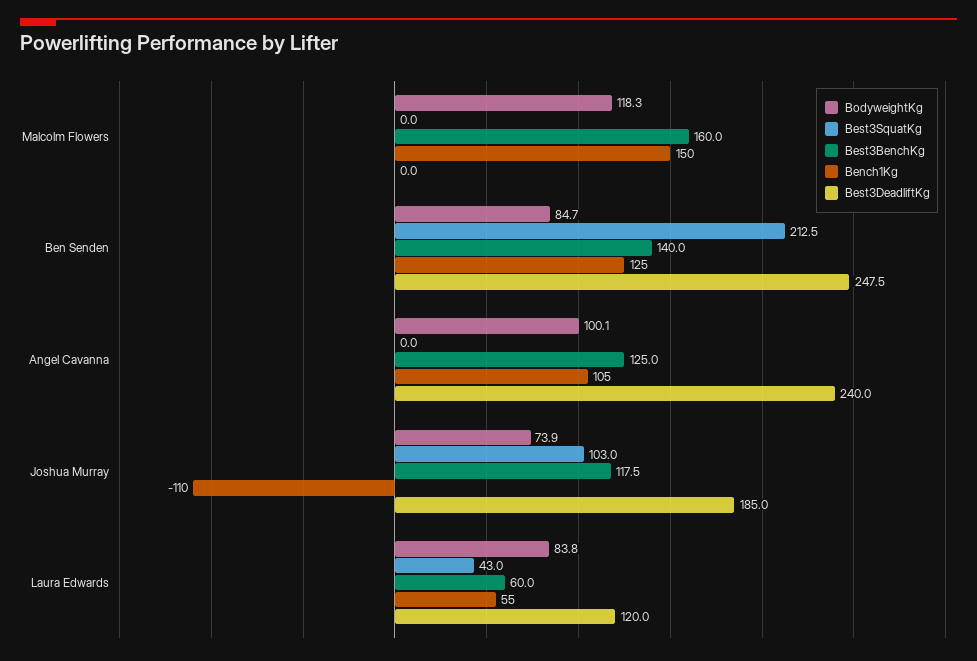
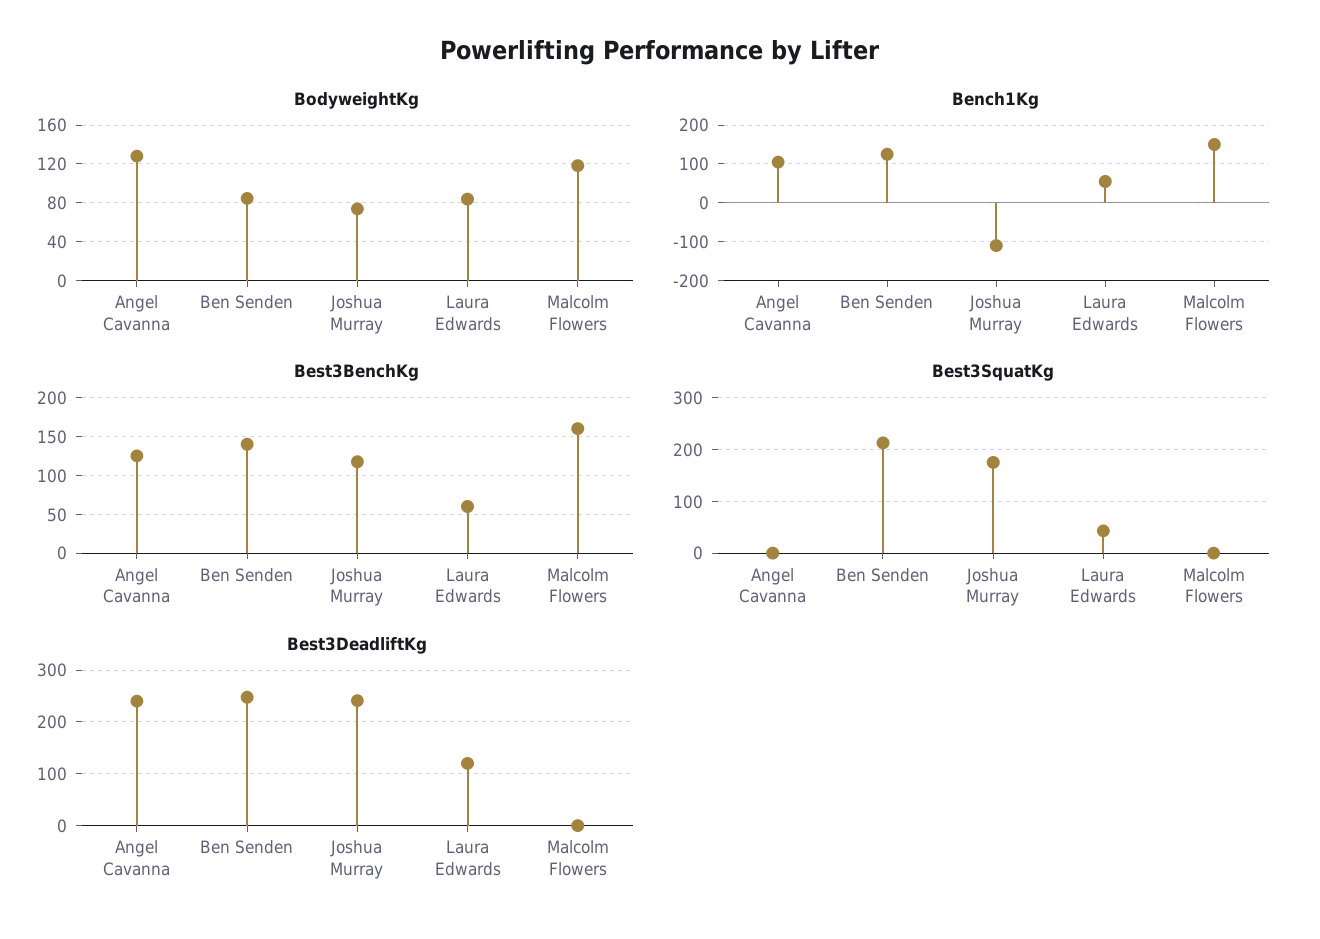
BodyweightKg, Angel Cavanna: 100.1 -> 130
Best3SquatKg, Joshua Murray: 103 -> 180
Best3DeadliftKg, Joshua Murray: 185 -> 240

